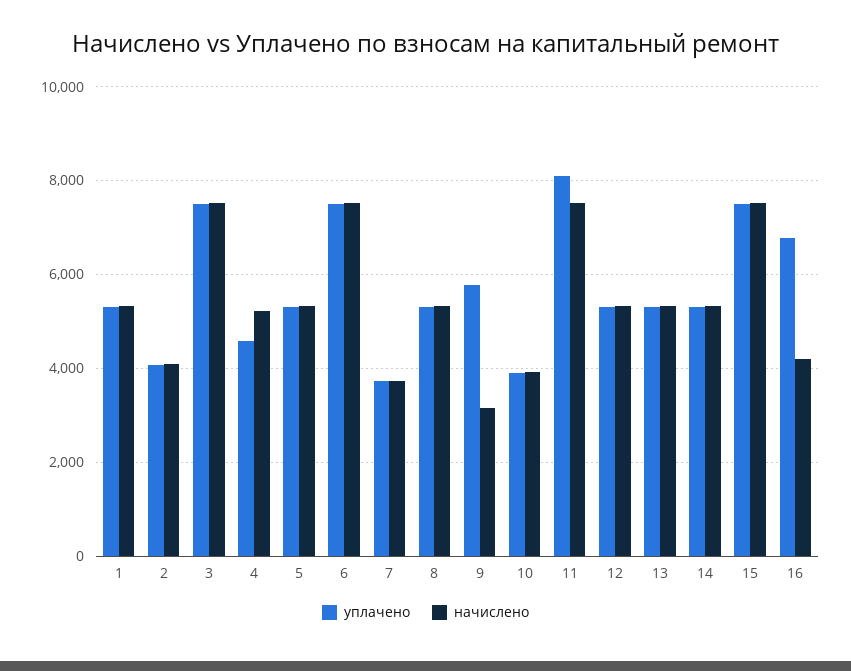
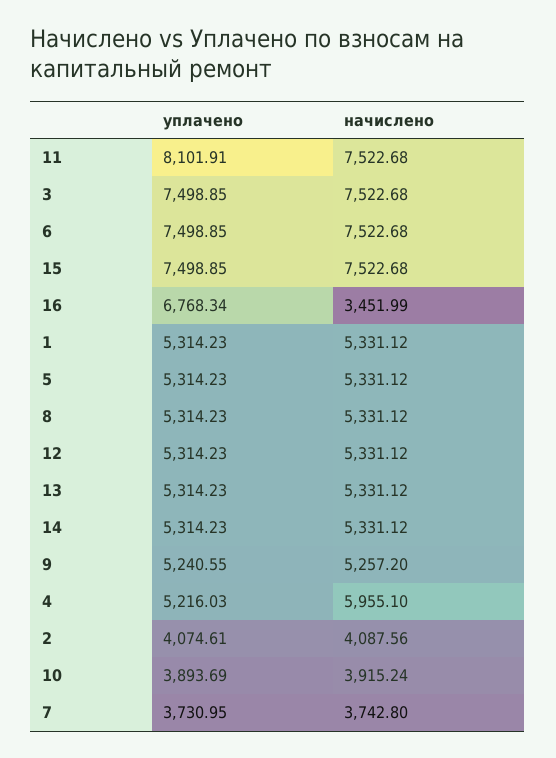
уплачено, 4: 4600 -> 5216.03
начислено, 4: 5200 -> 5955.1
уплачено, 9: 5800 -> 5240.55
начислено, 9: 3200 -> 5257.2
начислено, 16: 4200 -> 3451.99

